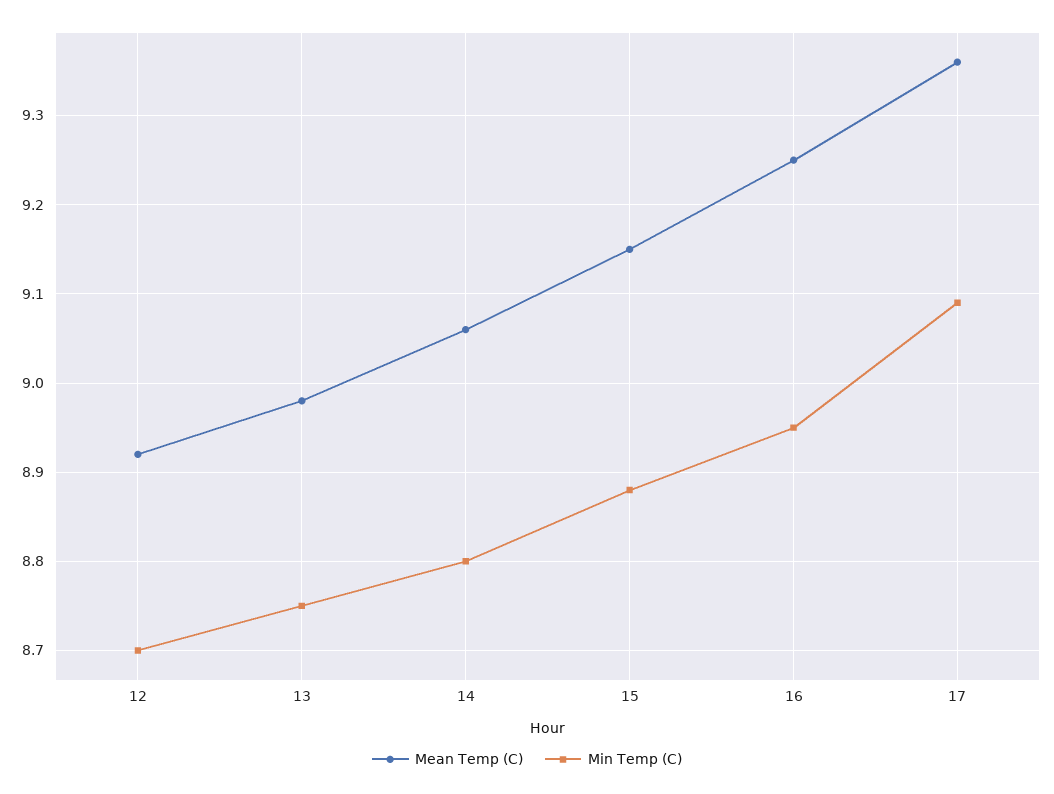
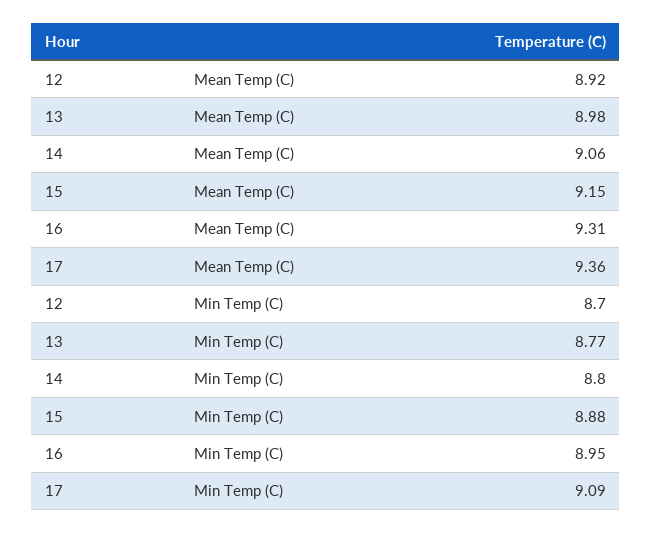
Min Temp (C), 13: 8.75 -> 8.77
Mean Temp (C), 16: 9.25 -> 9.31

